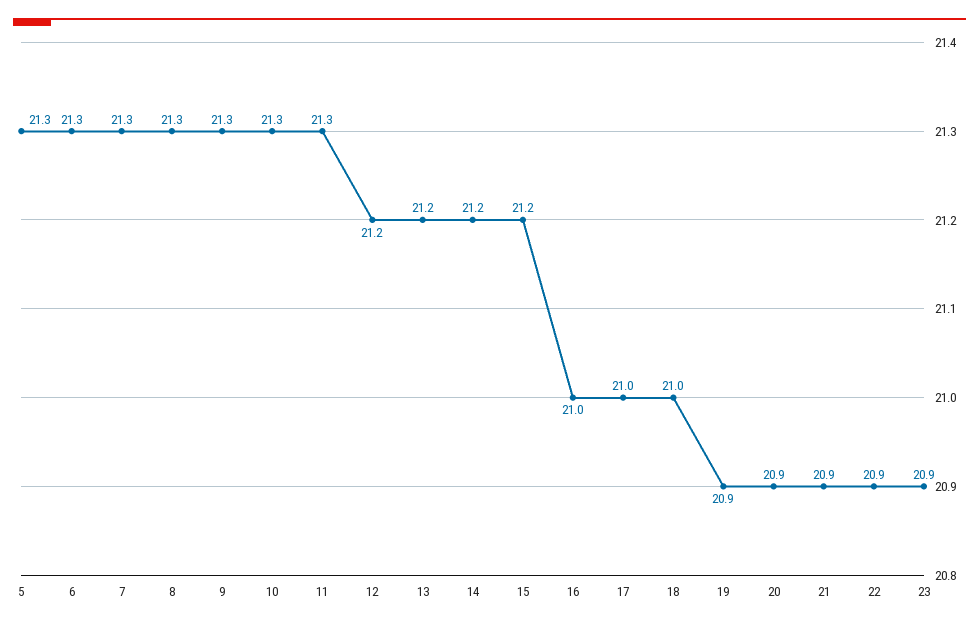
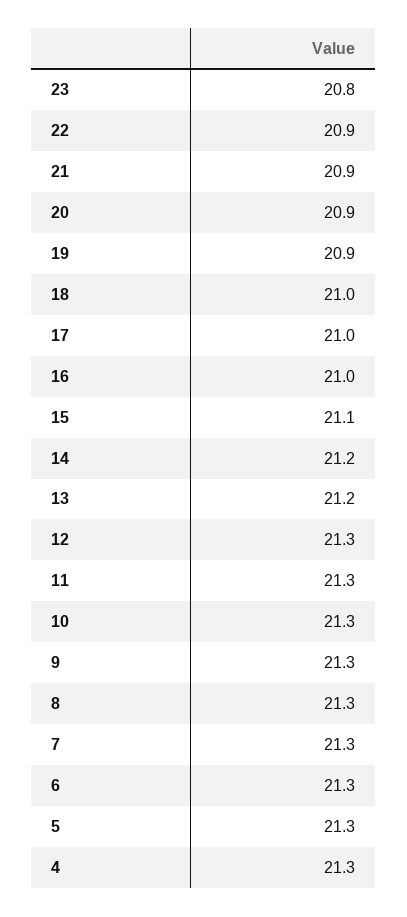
12: 21.2 -> 21.3
15: 21.2 -> 21.1
23: 20.9 -> 20.8
4: none -> 21.3

